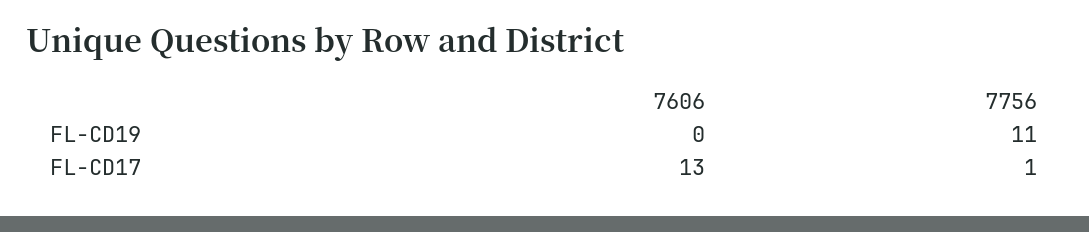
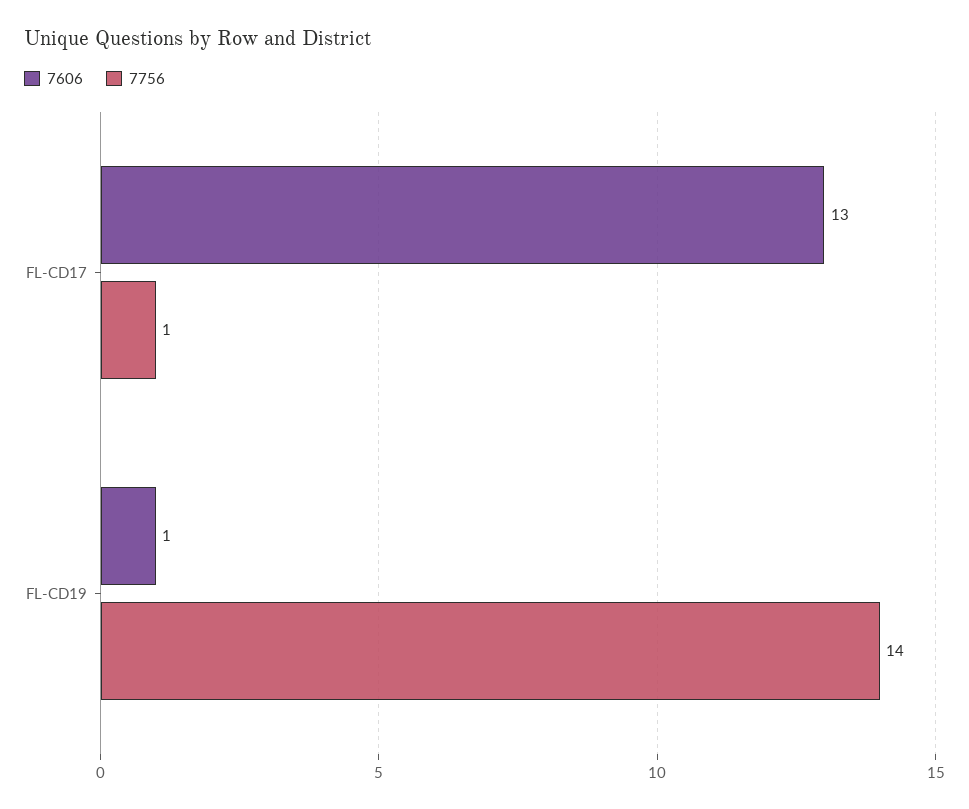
7606, FL-CD19: 0 -> 1
7756, FL-CD19: 11 -> 14

